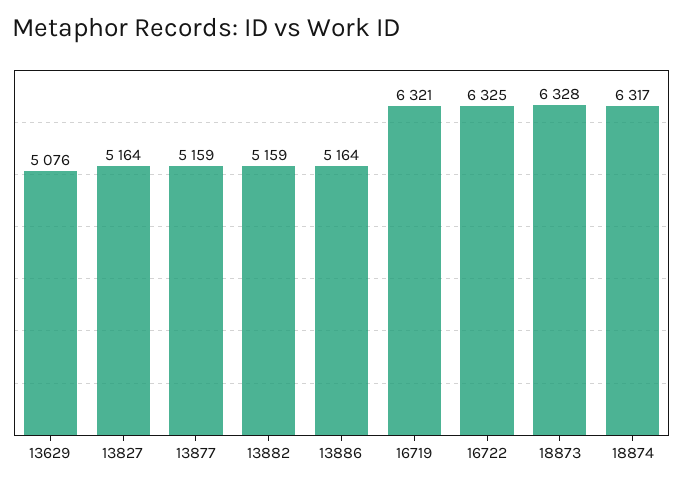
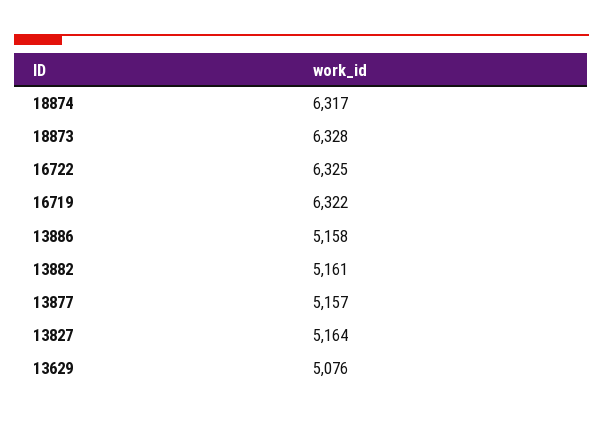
13877: 5159 -> 5157
13882: 5159 -> 5161
13886: 5164 -> 5158
16719: 6321 -> 6322

